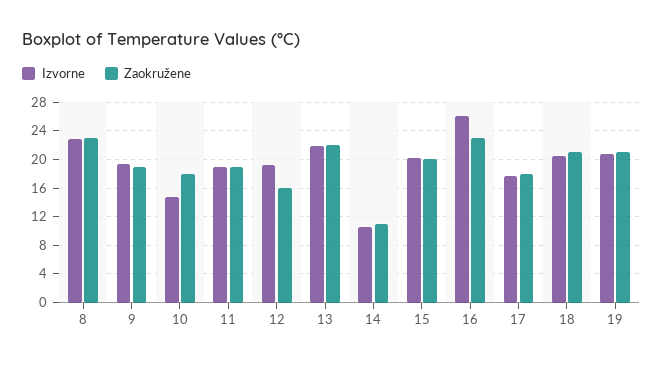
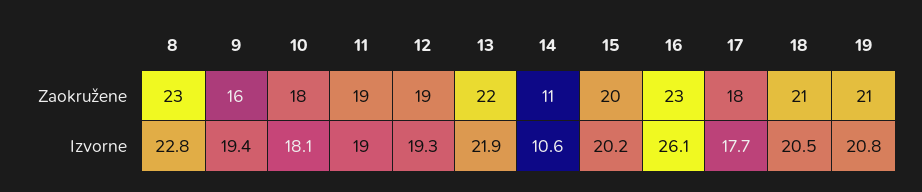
Zaokružene, 9: 19 -> 16
Izvorne, 10: 15 -> 18.1
Zaokružene, 12: 16 -> 19

